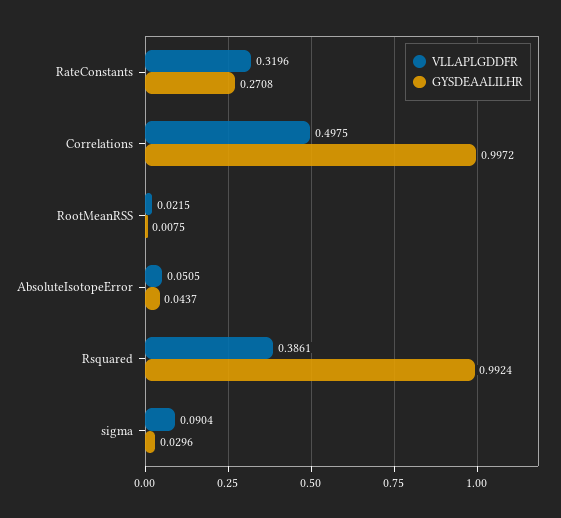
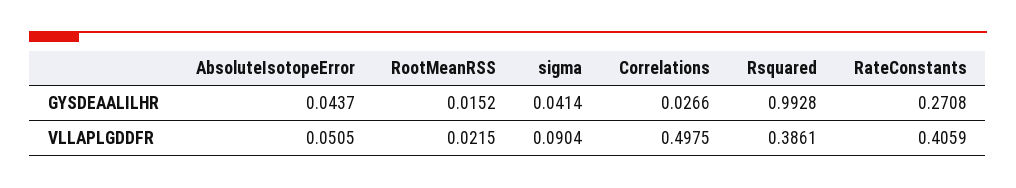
VLLAPLGDDFR, RateConstants: 0.3196 -> 0.4059
GYSDEAALILHR, Correlations: 0.9972 -> 0.0266
GYSDEAALILHR, RootMeanRSS: 0.0075 -> 0.0152
GYSDEAALILHR, Rsquared: 0.9924 -> 0.9928
GYSDEAALILHR, sigma: 0.0296 -> 0.0414

